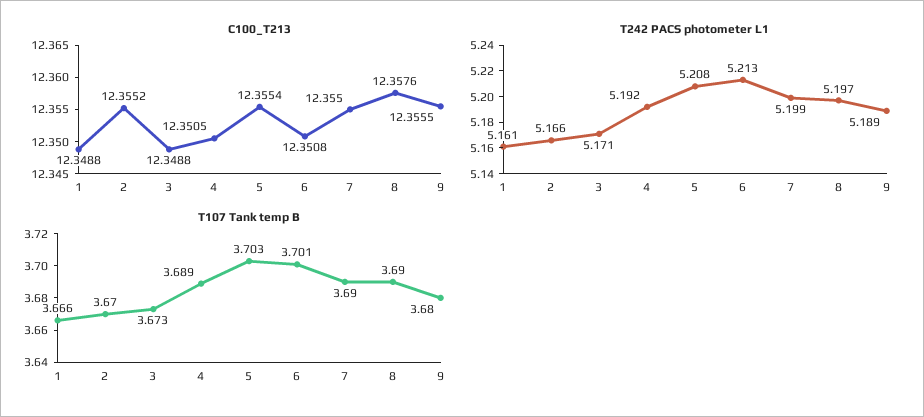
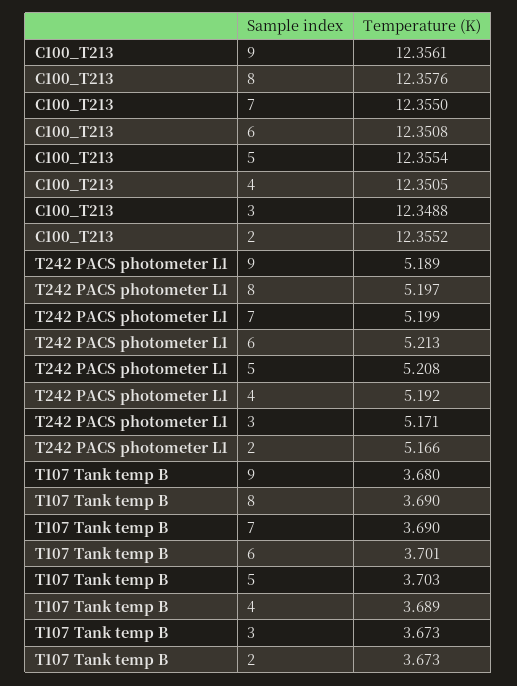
C100_T213, 1: 12.3488 -> none
C100_T213, 9: 12.3555 -> 12.3561
T242 PACS photometer L1, 1: 5.161 -> none
T107 Tank temp B, 1: 3.666 -> none
T107 Tank temp B, 2: 3.67 -> 3.673

